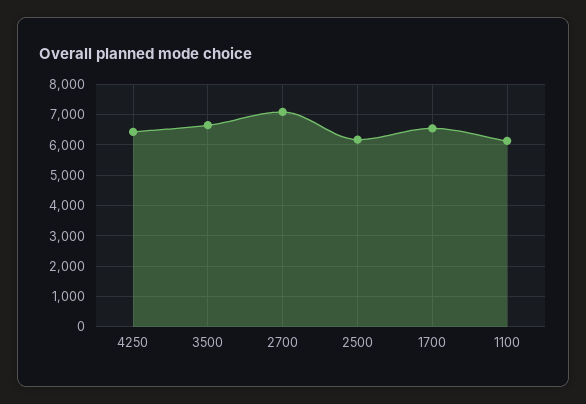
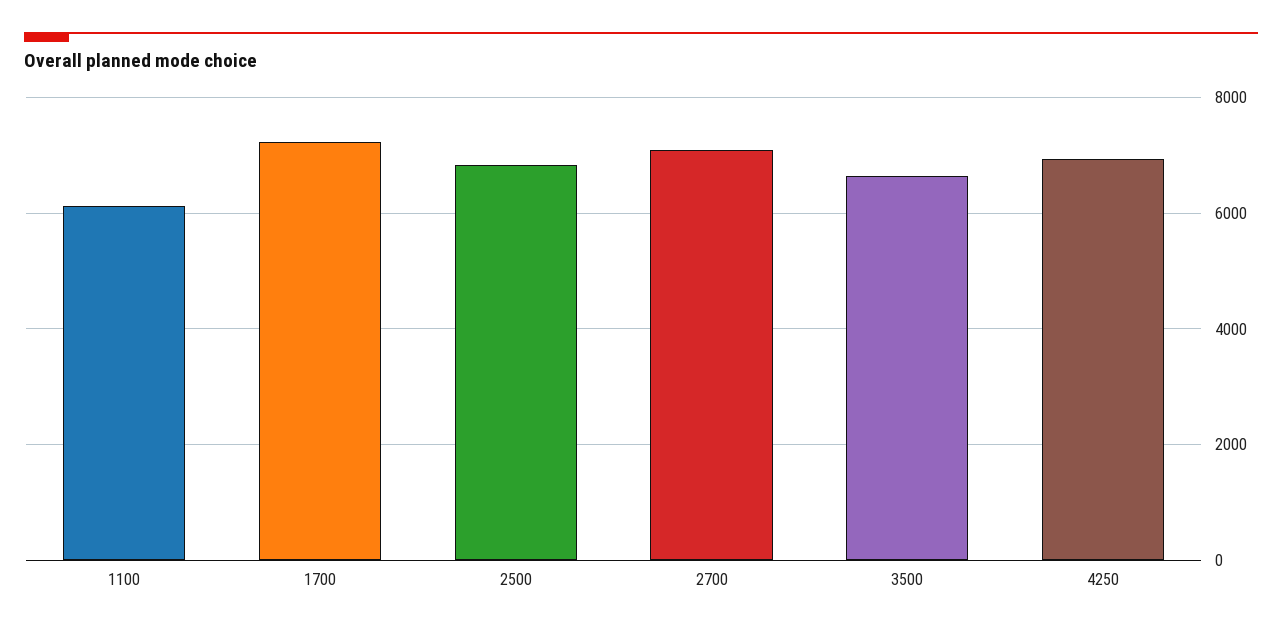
4250: 6400 -> 7000
2500: 6200 -> 6800
1700: 6600 -> 7200

